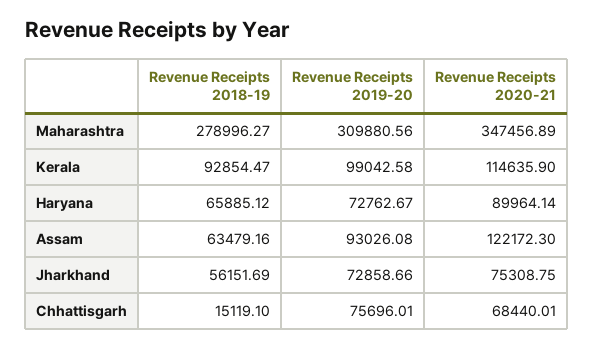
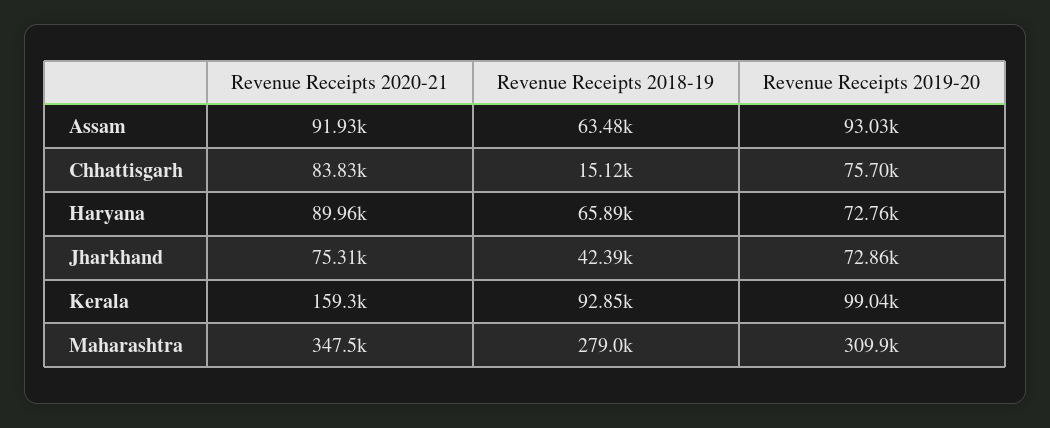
Revenue Receipts 2020-21, Kerala: 114635.9 -> 159300
Revenue Receipts 2020-21, Assam: 122172.3 -> 91930
Revenue Receipts 2018-19, Jharkhand: 56151.69 -> 42390
Revenue Receipts 2020-21, Chhattisgarh: 68440.01 -> 83830

